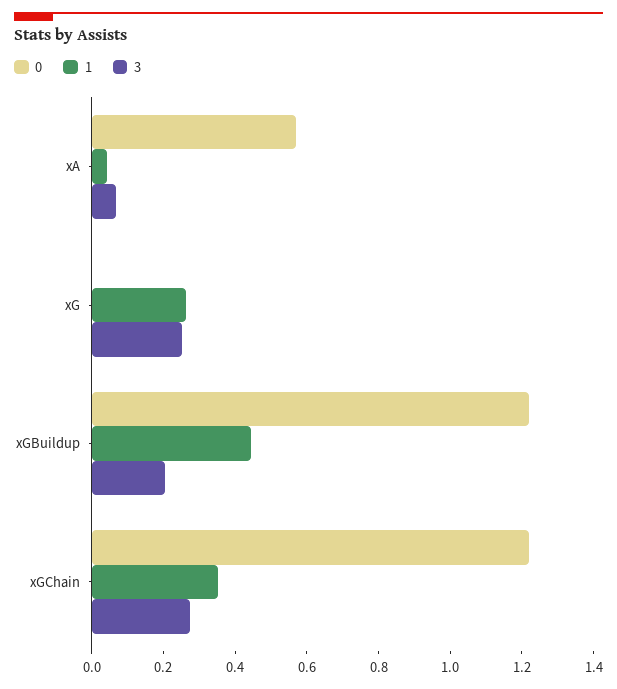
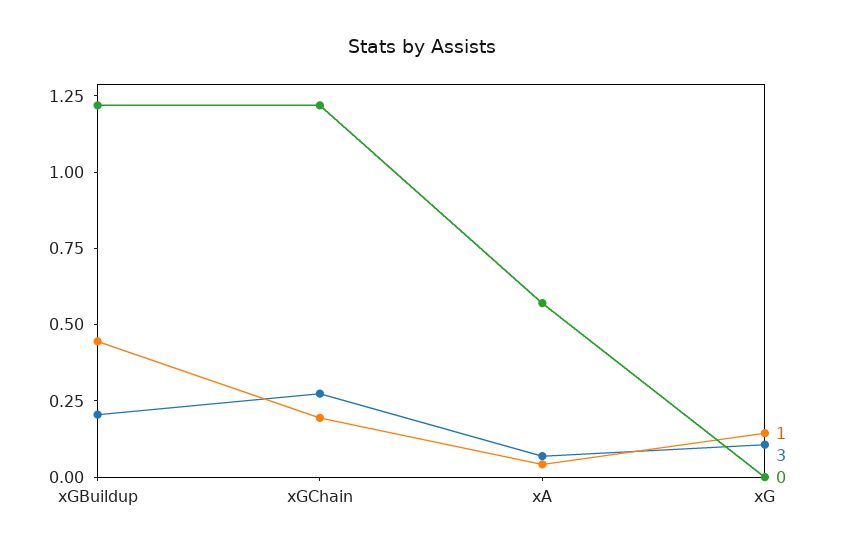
1, xG: 0.25 -> 0.15
3, xG: 0.25 -> 0.1
1, xGChain: 0.35 -> 0.2

